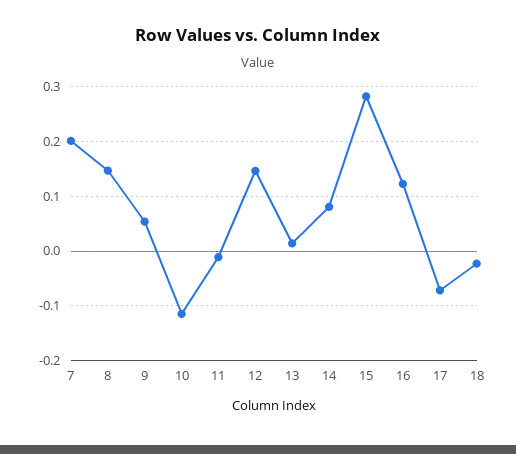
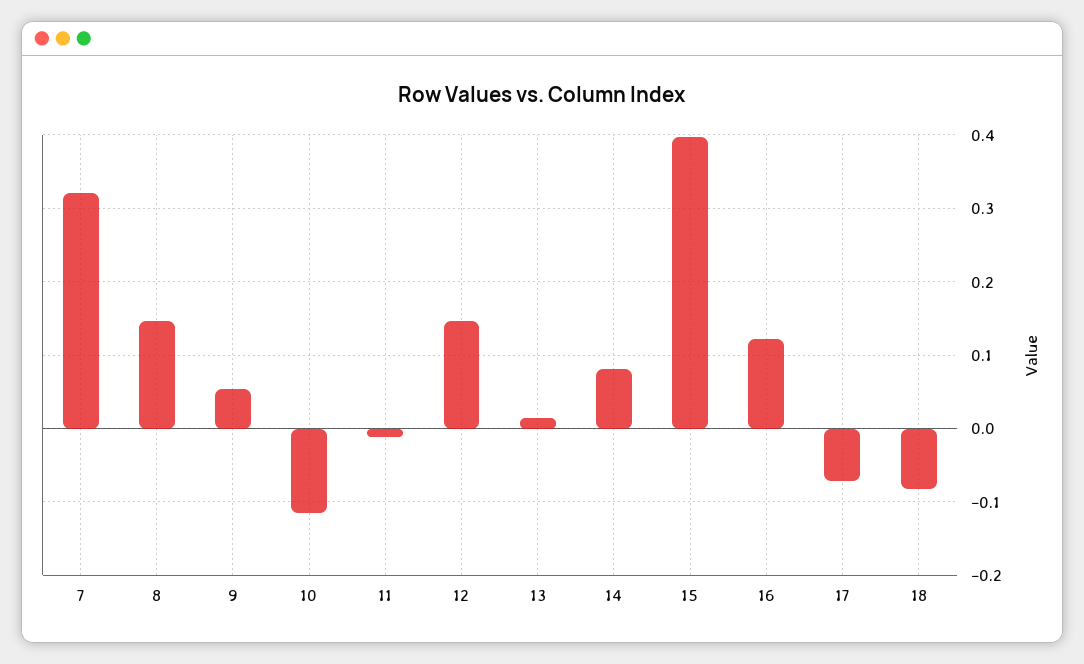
7: 0.2 -> 0.32
15: 0.28 -> 0.4
18: -0.02 -> -0.08

